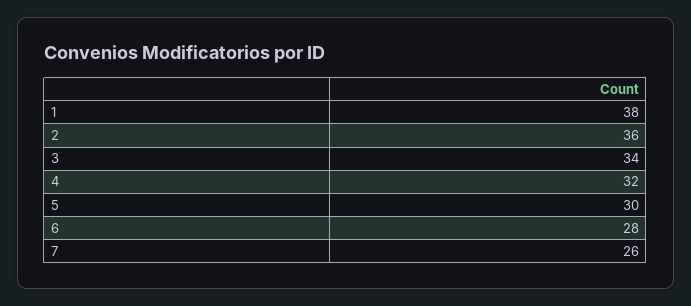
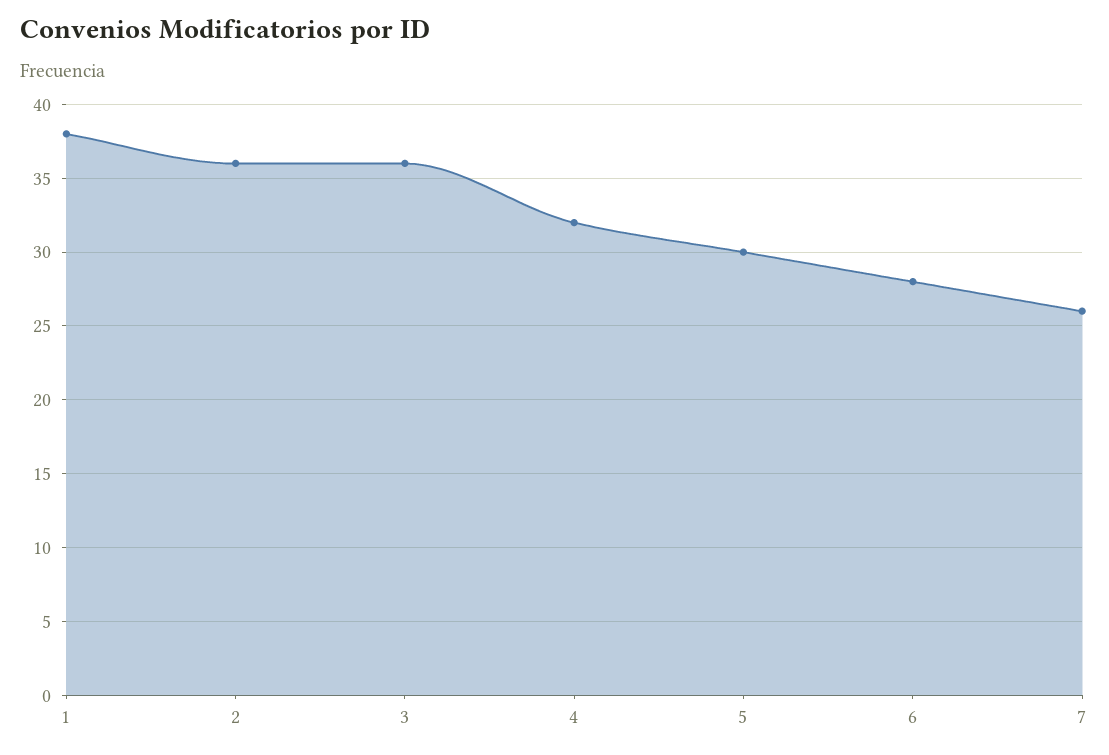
3: 34 -> 36

